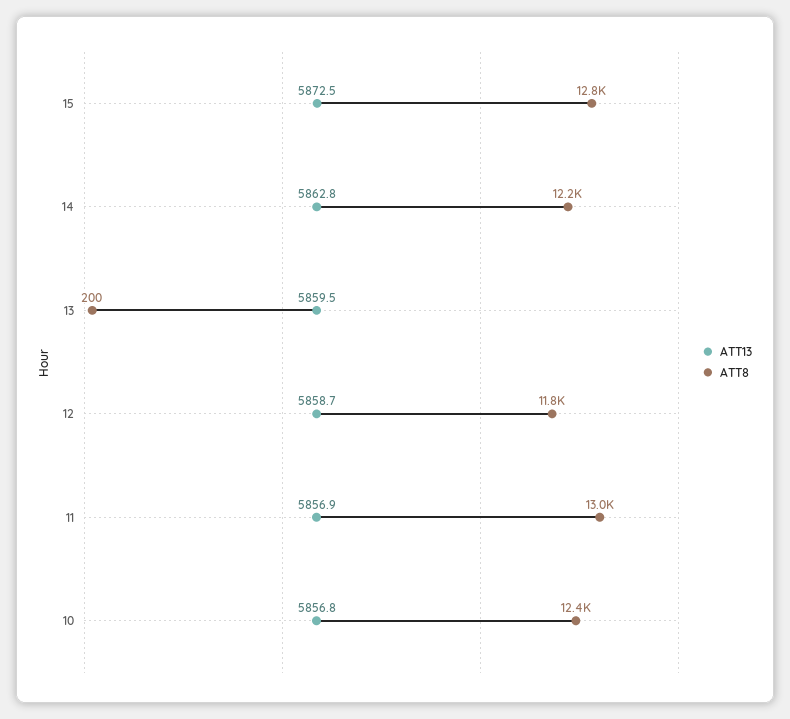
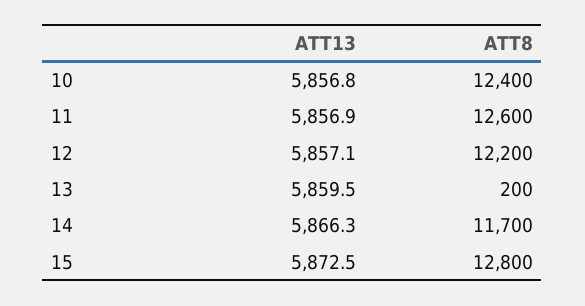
ATT13, 14: 5862.8 -> 5866.3
ATT8, 14: 12200 -> 11700
ATT13, 12: 5858.7 -> 5857.1
ATT8, 12: 11800 -> 12200
ATT8, 11: 13000 -> 12600

